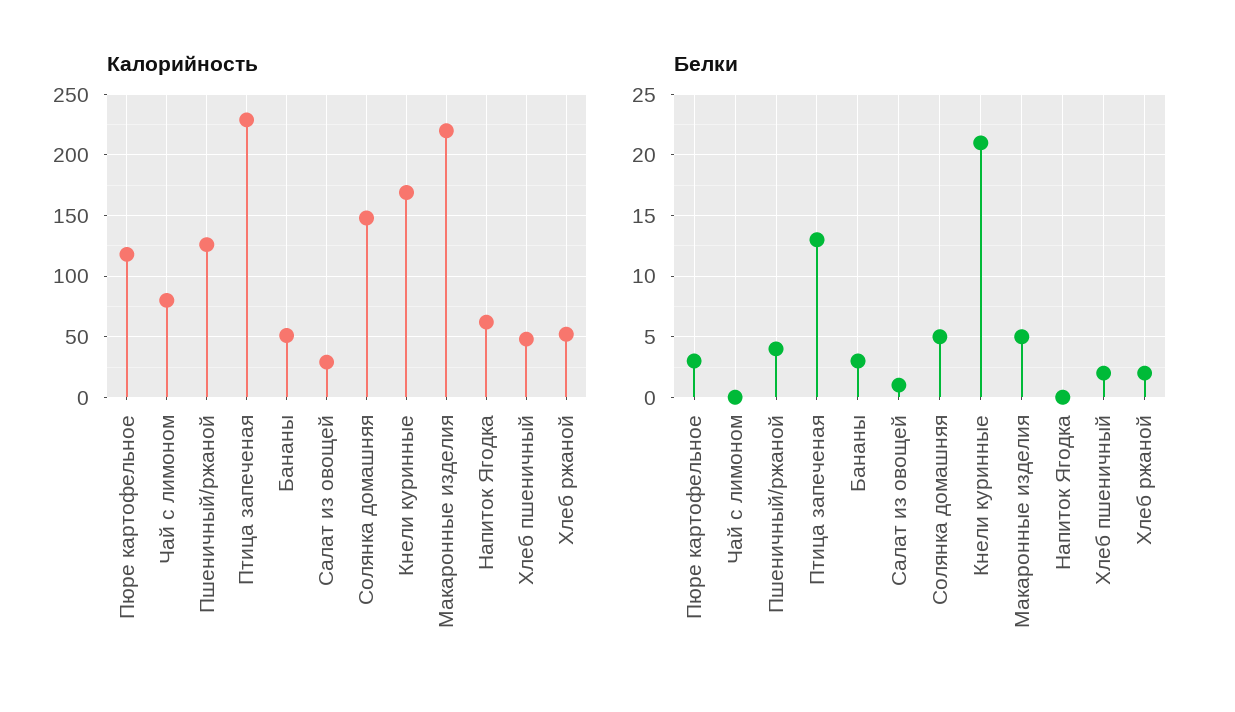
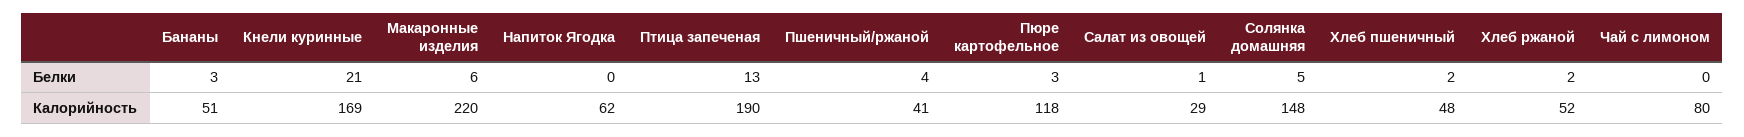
Калорийность, Пшеничный/ржаной: 125 -> 41
Калорийность, Птица запеченая: 230 -> 190
Белки, Макаронные изделия: 5 -> 6

